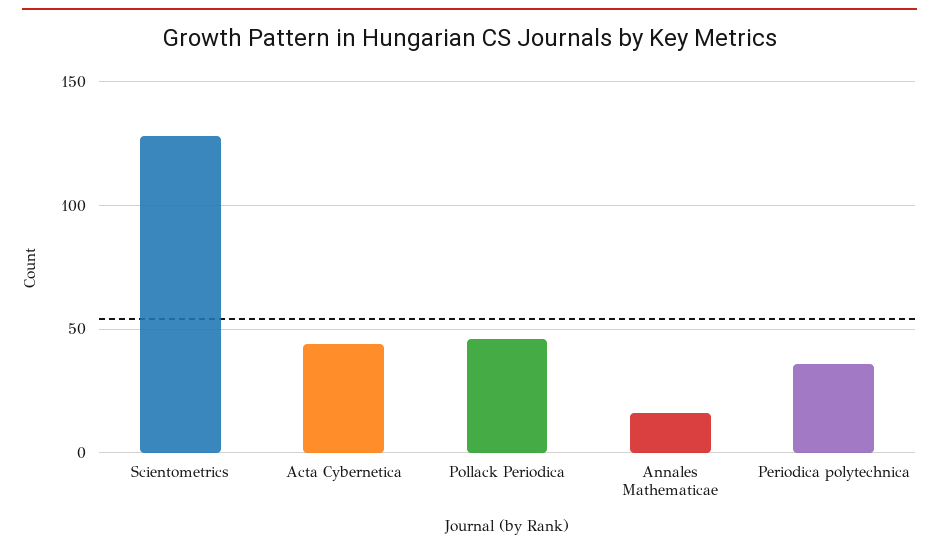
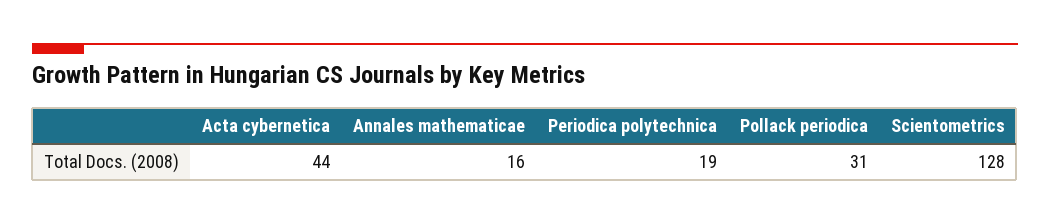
Pollack Periodica: 45 -> 31
Periodica polytechnica: 35 -> 19

